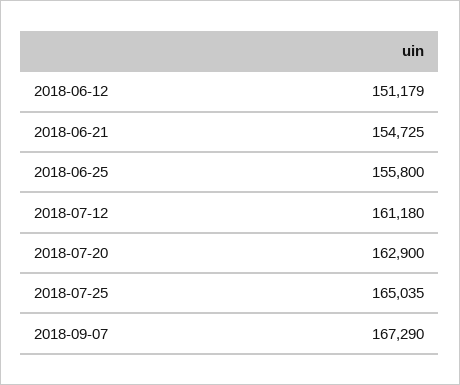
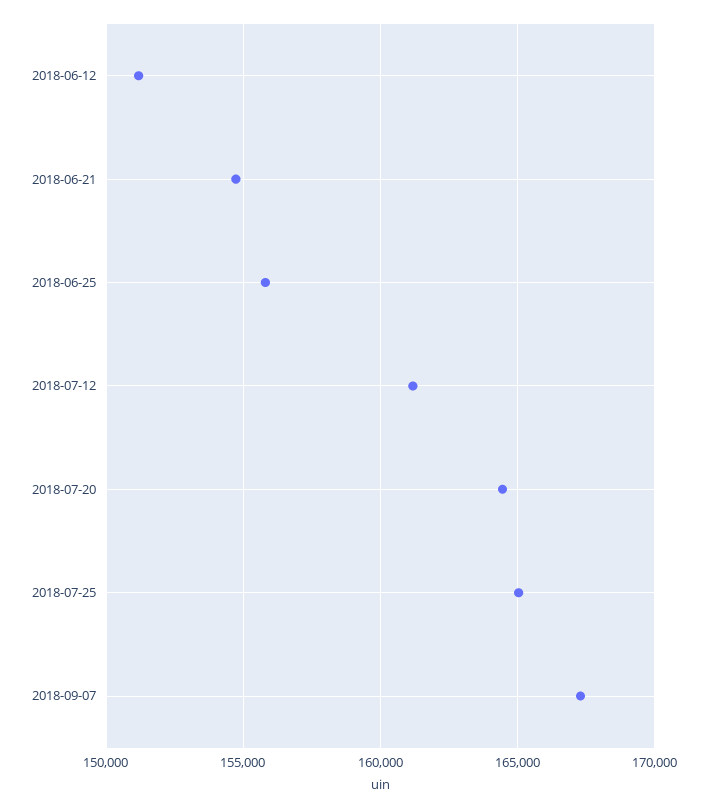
2018-07-20: 162900 -> 164500

